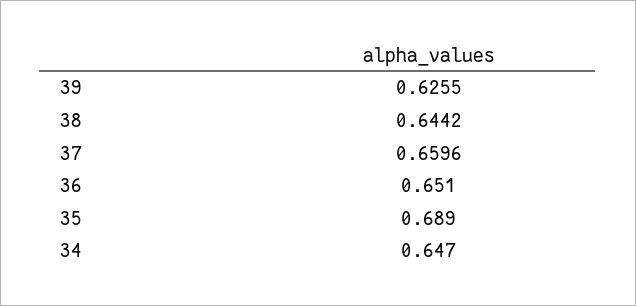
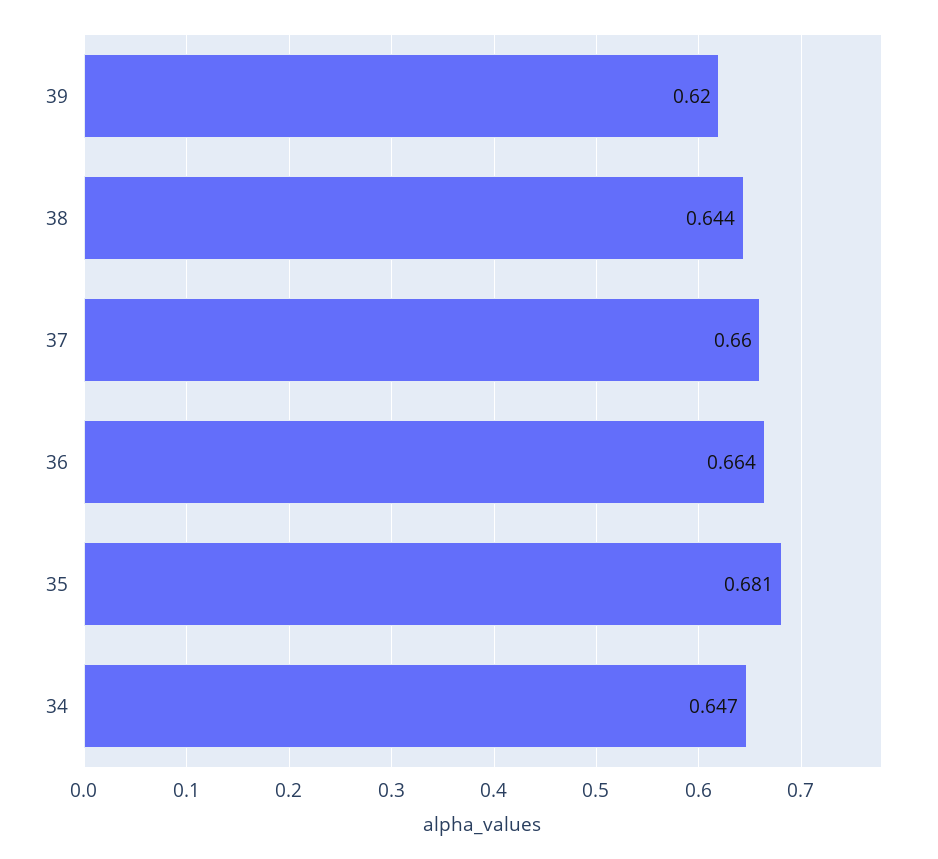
39: 0.6255 -> 0.62
36: 0.651 -> 0.664
35: 0.689 -> 0.681

